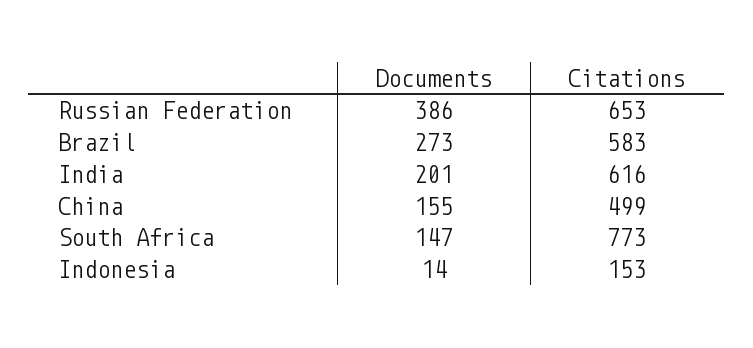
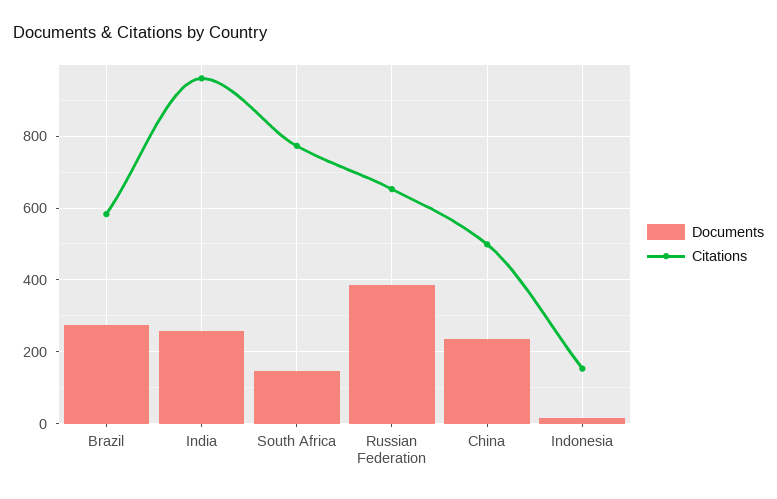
Documents, India: 201 -> 260
Citations, India: 616 -> 960
Documents, China: 155 -> 240

